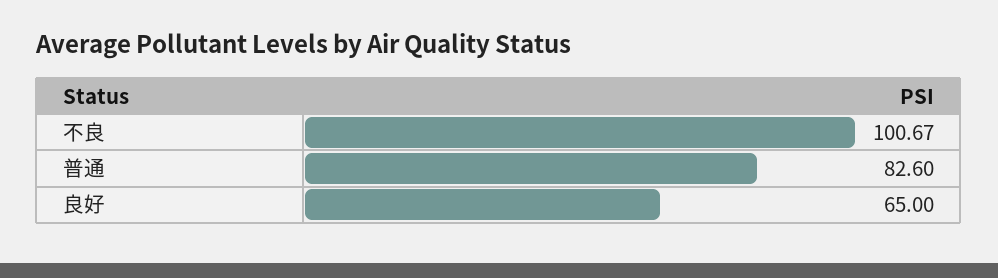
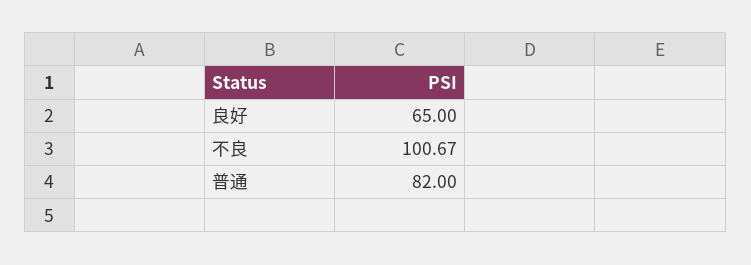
普通: 82.6 -> 82

